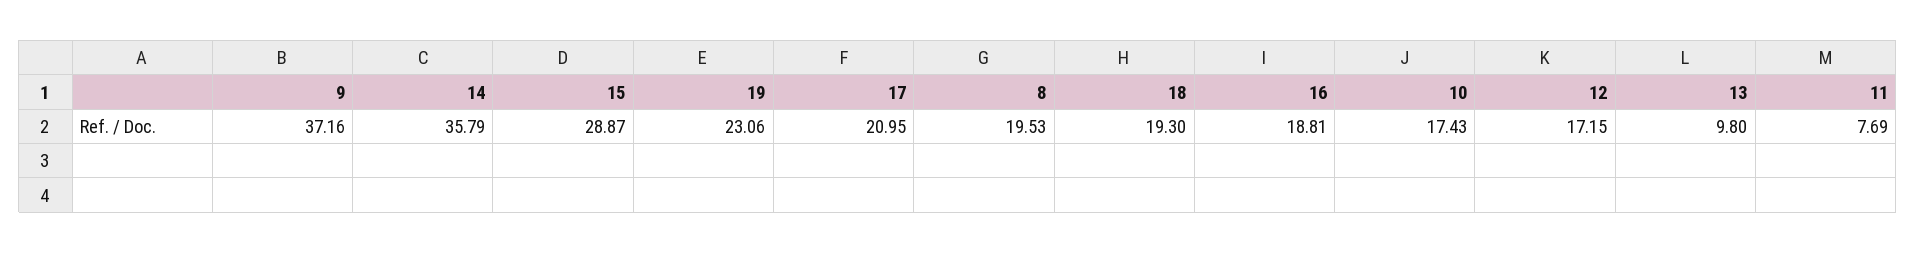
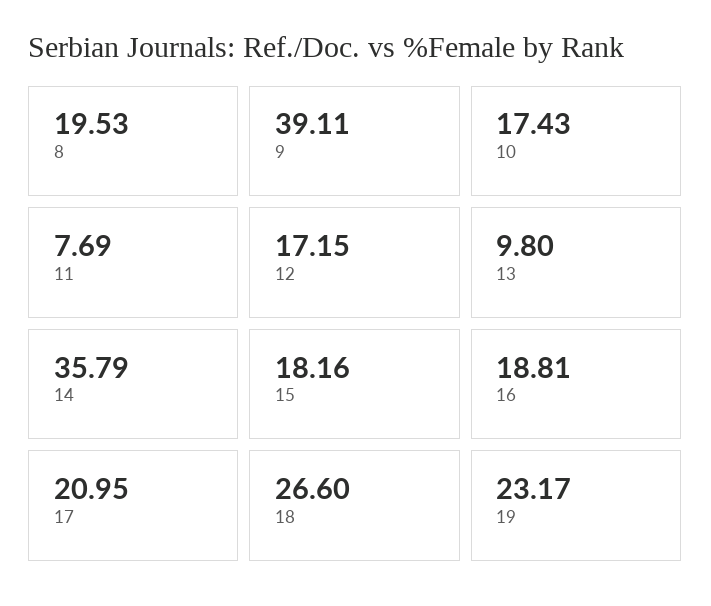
9: 37.16 -> 39.11
15: 28.87 -> 18.16
19: 23.06 -> 23.17
18: 19.3 -> 26.6

